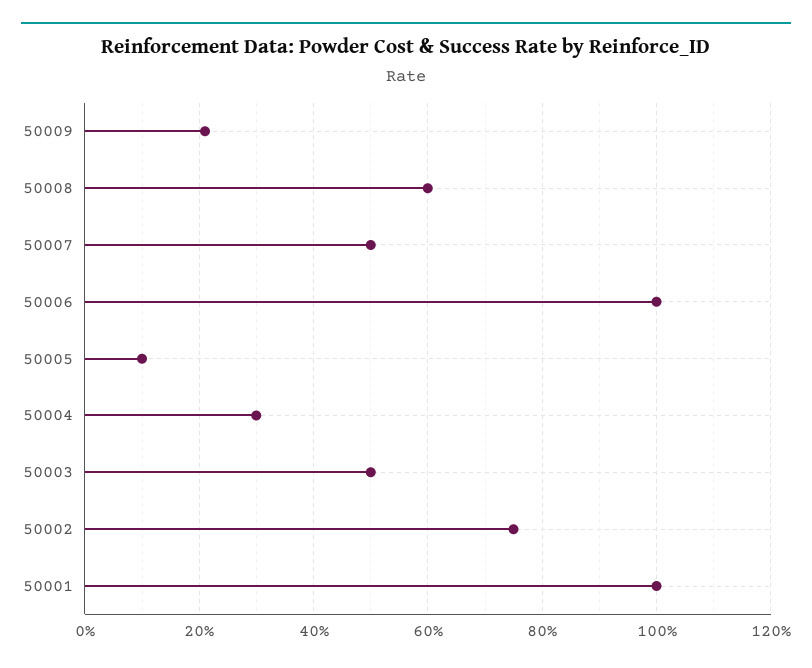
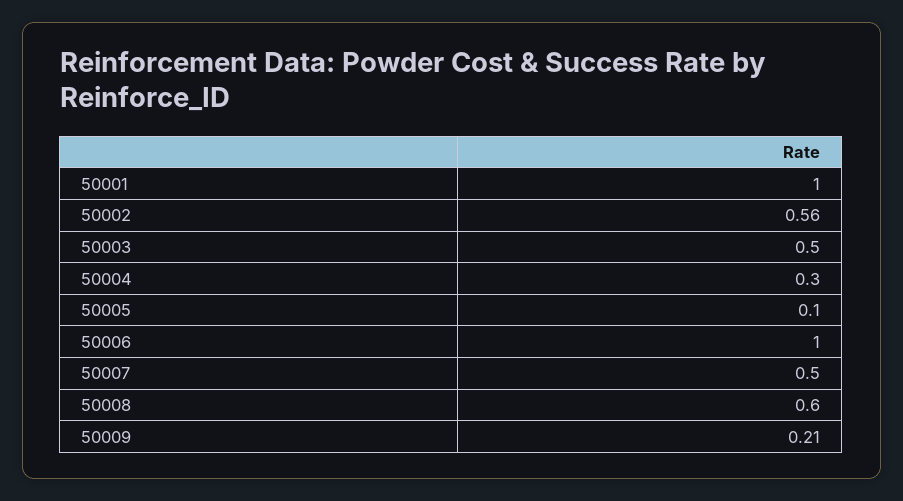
50002: 0.75 -> 0.56

